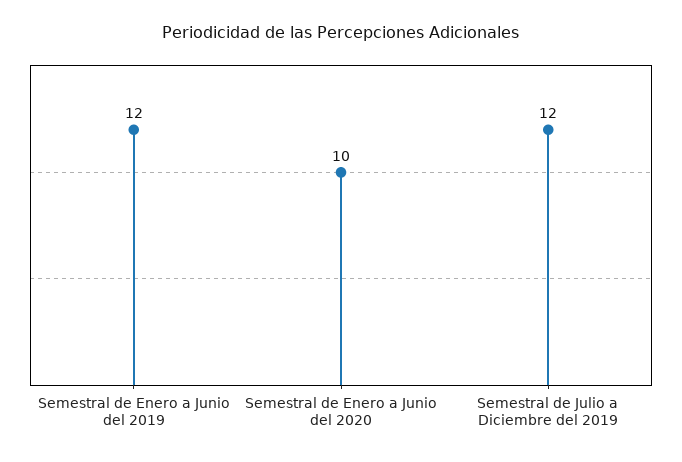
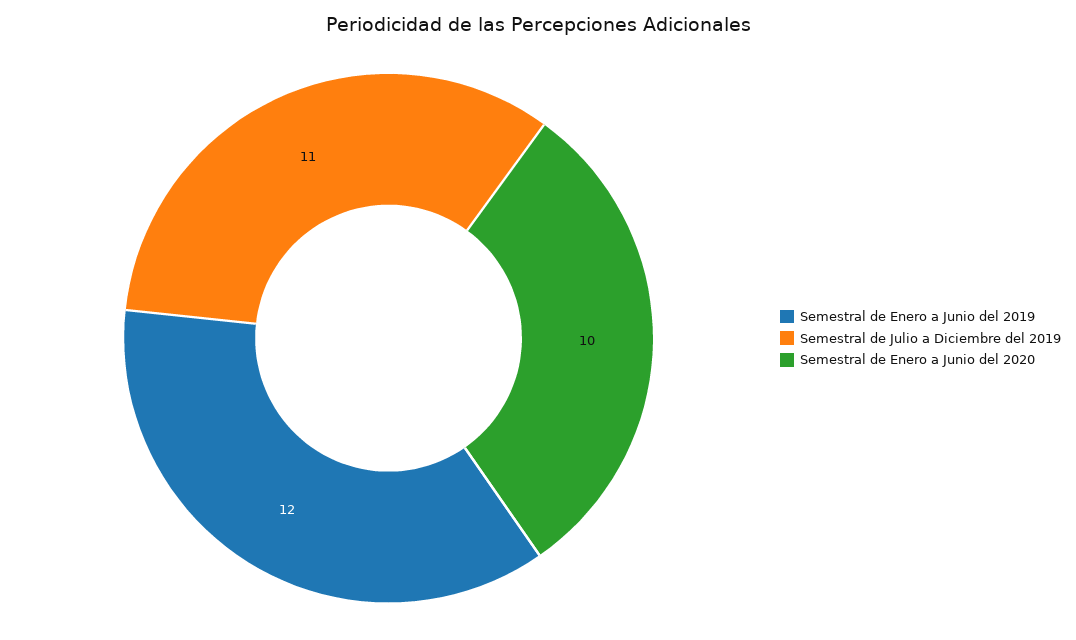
Semestral de Julio a Diciembre del 2019: 12 -> 11

